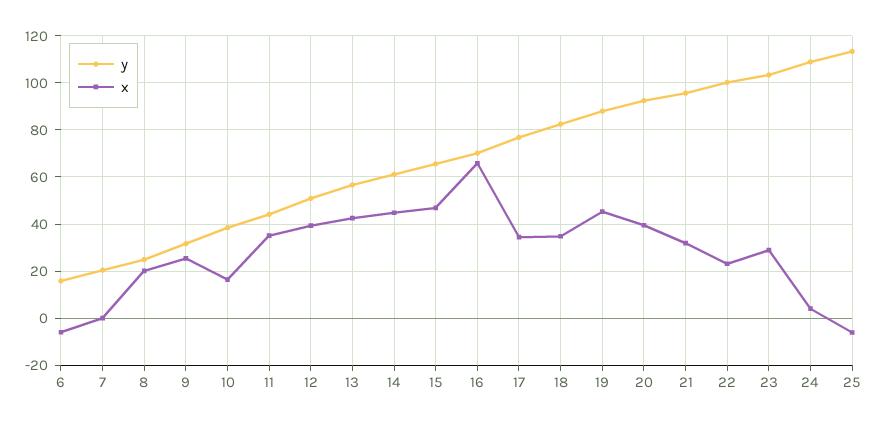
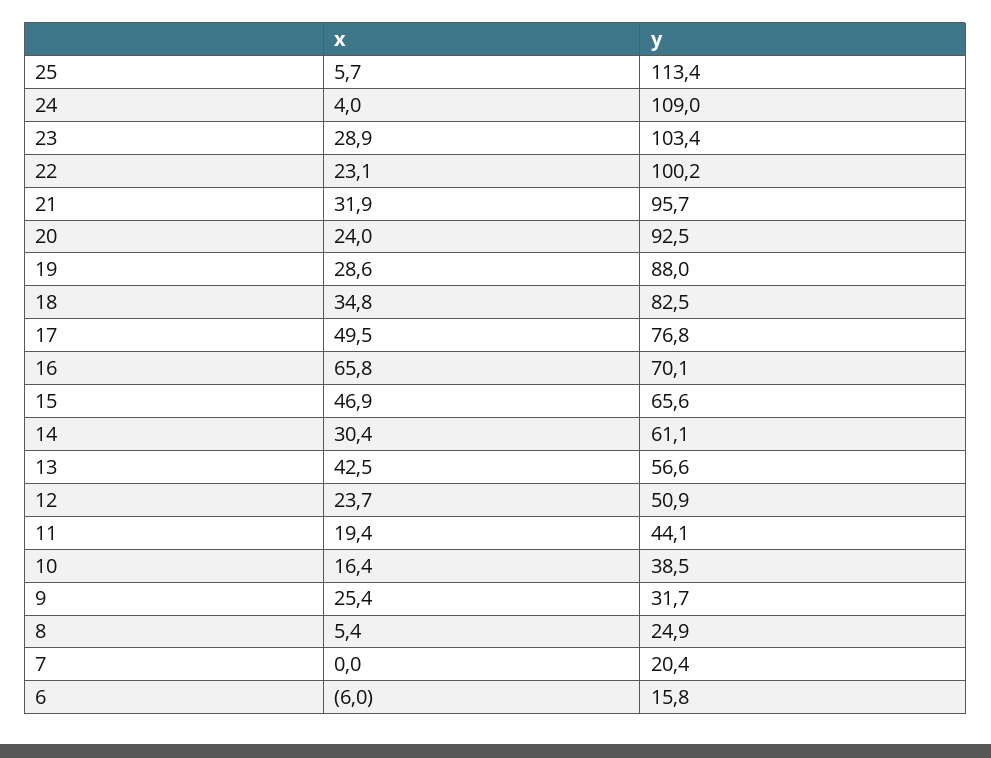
x, 8: 20 -> 5.4
x, 11: 35 -> 19.4
x, 12: 40 -> 23.7
x, 14: 45 -> 30.4
x, 17: 35 -> 49.5
x, 19: 45 -> 28.6
x, 20: 40 -> 24
x, 25: -5 -> 5.7

